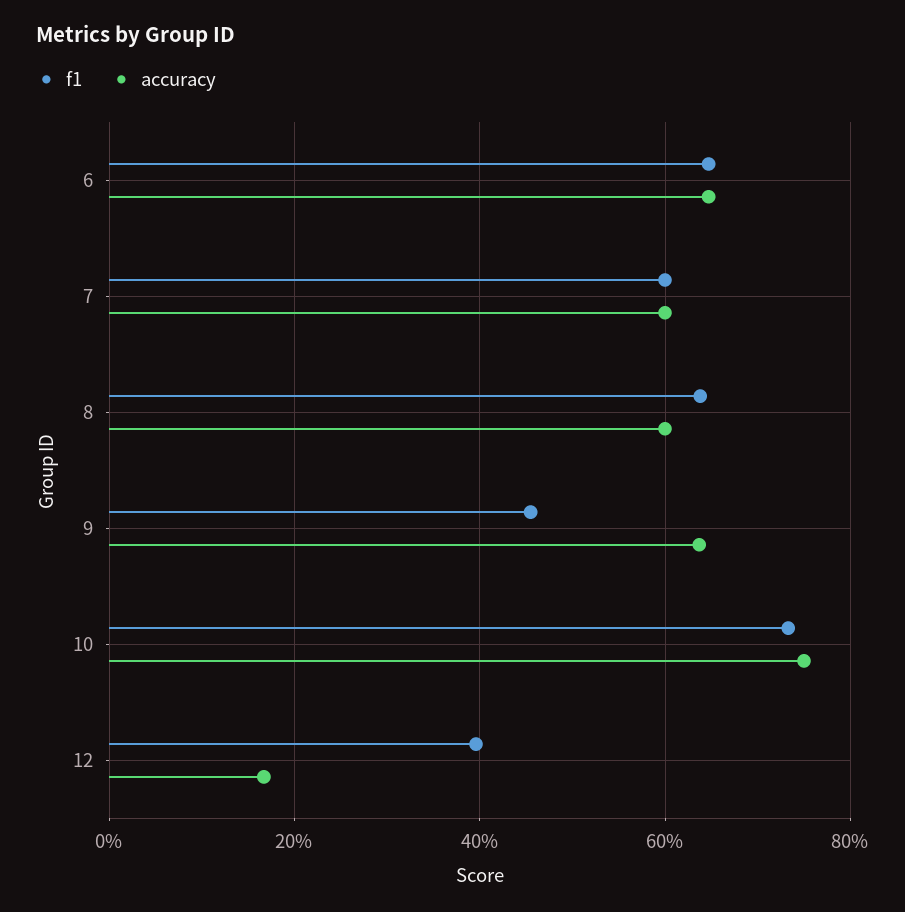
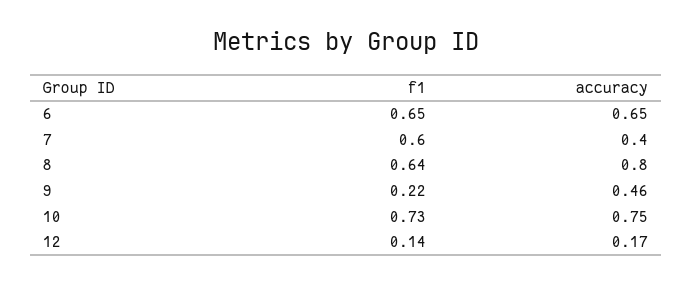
accuracy, 7: 0.6 -> 0.4
accuracy, 8: 0.6 -> 0.8
f1, 9: 0.46 -> 0.22
accuracy, 9: 0.64 -> 0.46
f1, 12: 0.4 -> 0.14

